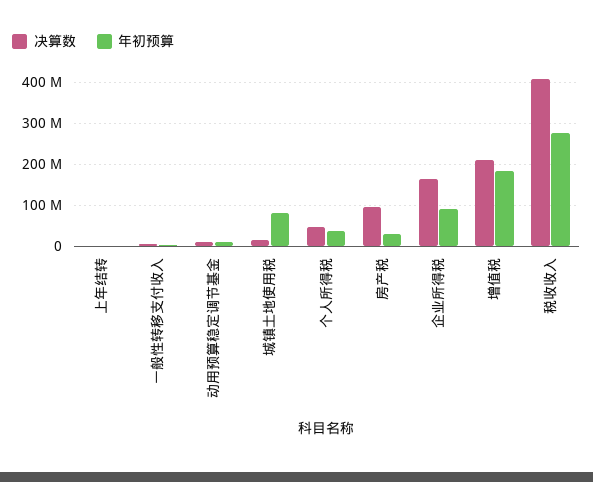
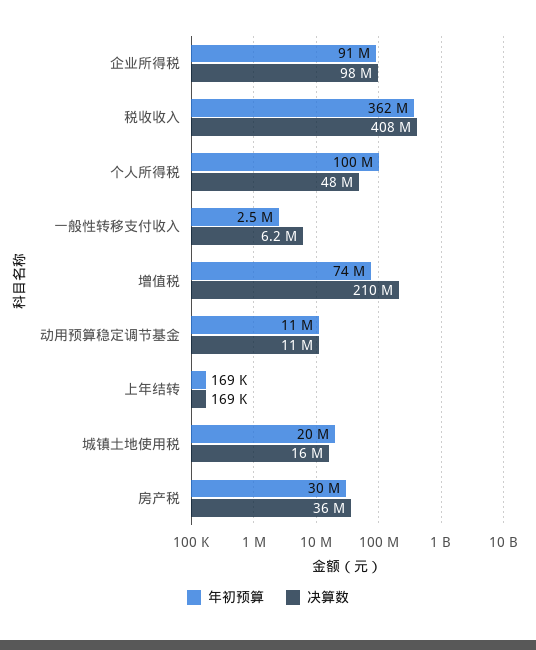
年初预算, 城镇土地使用税: 80000000 -> 20000000
年初预算, 个人所得税: 40000000 -> 100000000
决算数, 房产税: 100000000 -> 36000000
决算数, 企业所得税: 160000000 -> 98000000
年初预算, 增值税: 180000000 -> 74000000
年初预算, 税收收入: 280000000 -> 362000000

